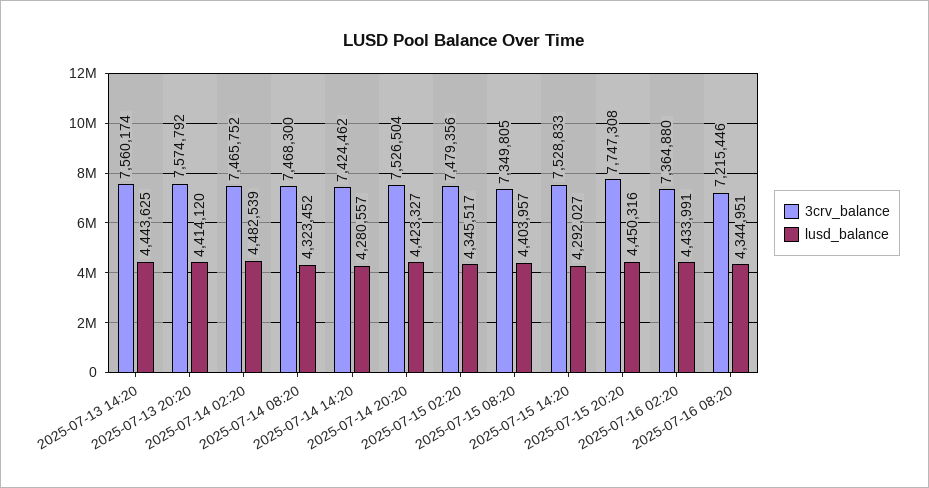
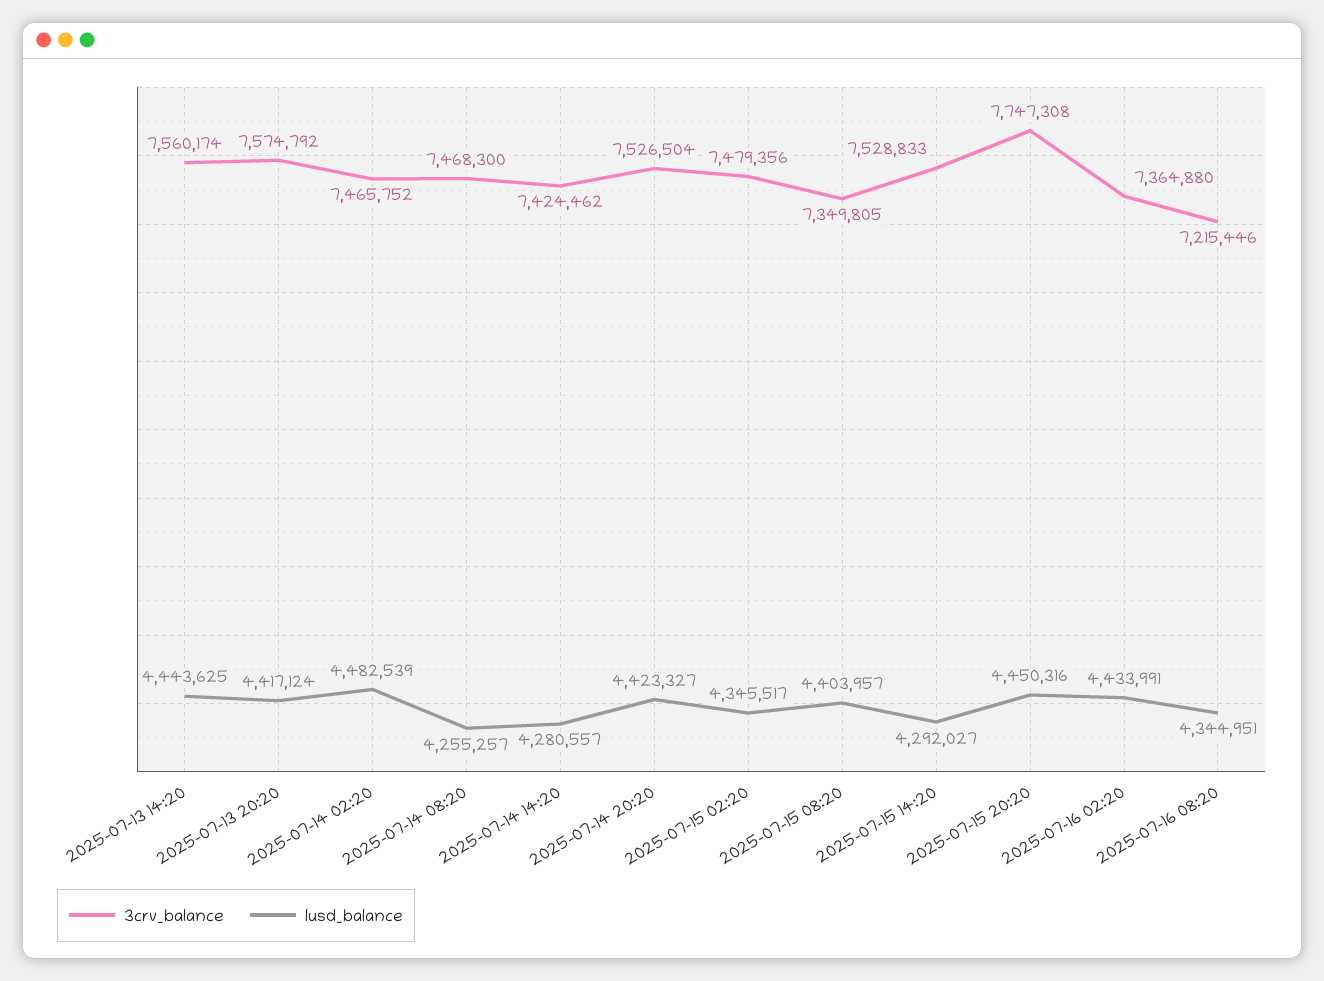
lusd_balance, 2025-07-13 20:20: 4414120 -> 4417124
lusd_balance, 2025-07-14 08:20: 4323452 -> 4255257

